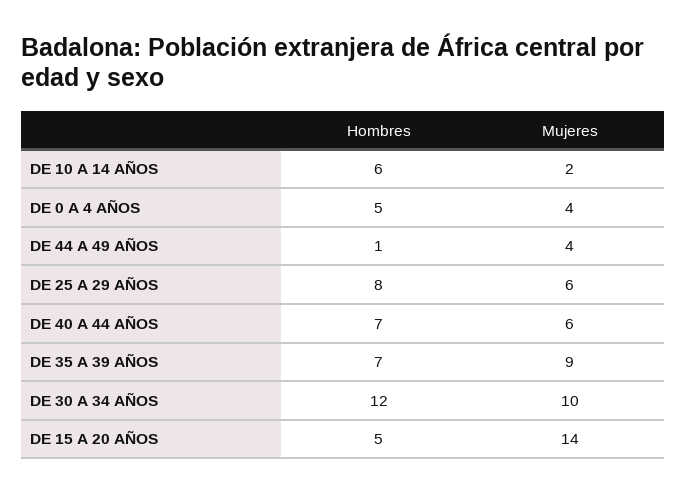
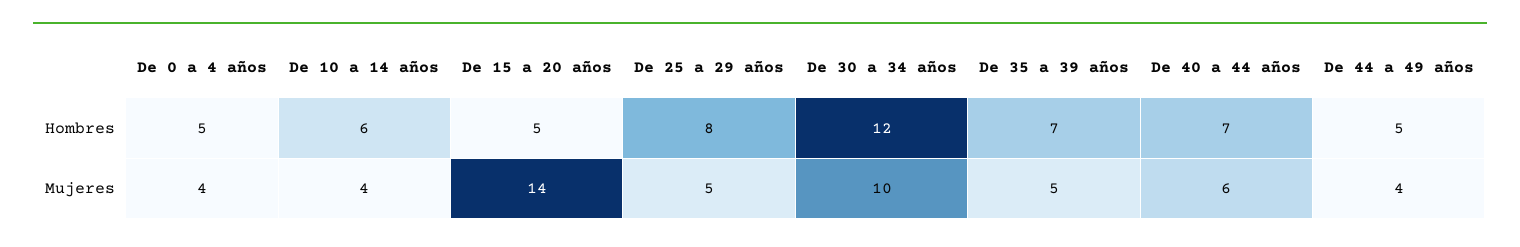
Mujeres, DE 10 A 14 AÑOS: 2 -> 4
Hombres, DE 44 A 49 AÑOS: 1 -> 5
Mujeres, DE 25 A 29 AÑOS: 6 -> 5
Mujeres, DE 35 A 39 AÑOS: 9 -> 5

